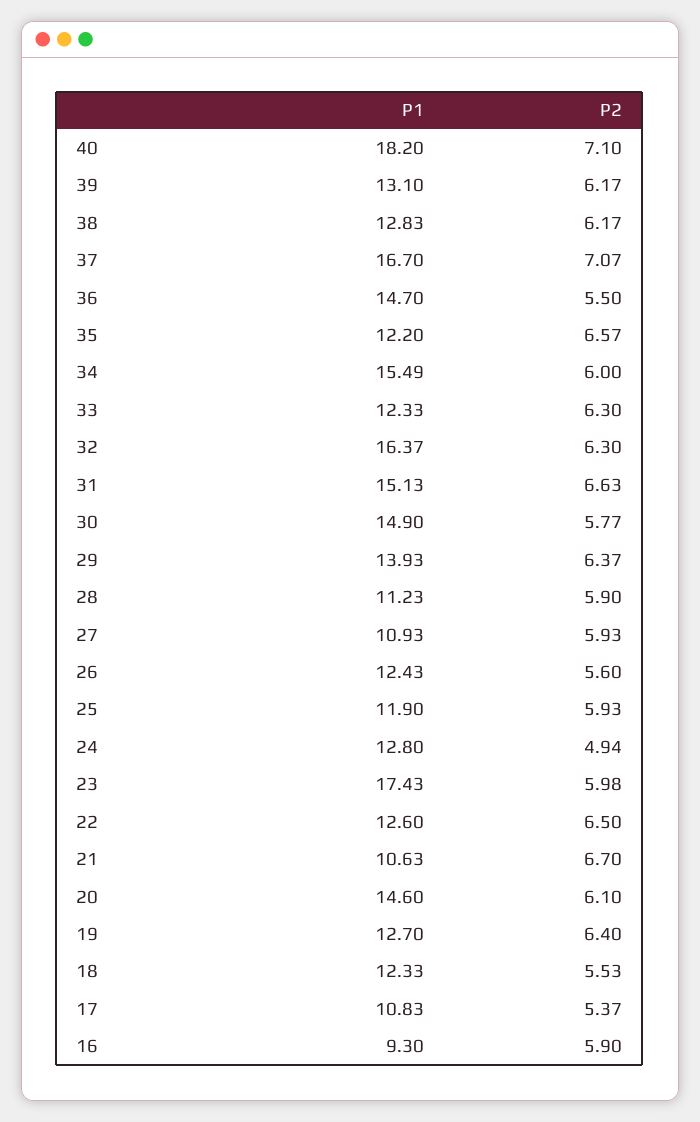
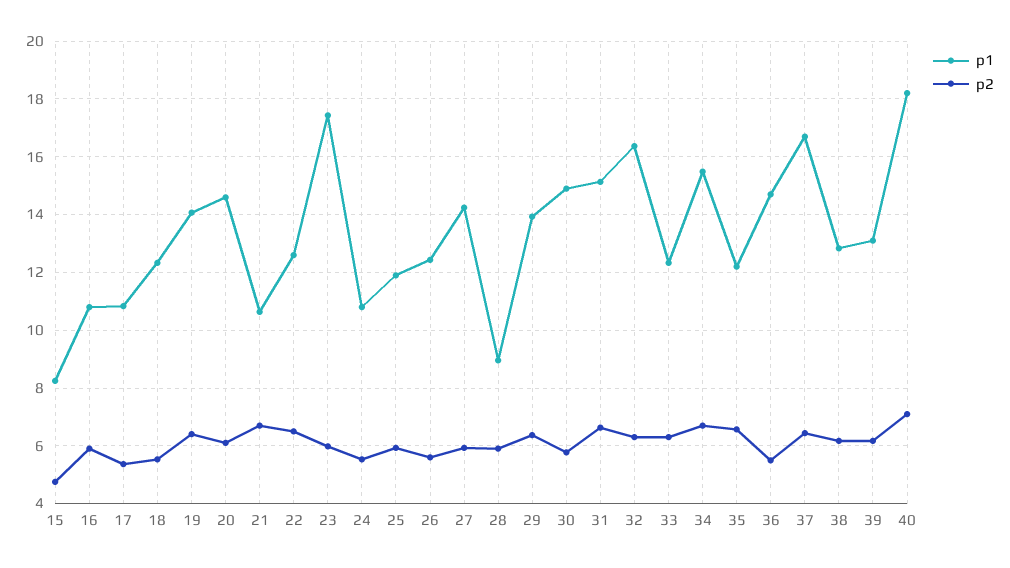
P2, 37: 7.07 -> 6.5
P2, 34: 6 -> 6.75
P1, 28: 11.23 -> 9
P1, 27: 10.93 -> 14.25
P1, 24: 12.8 -> 10.75
P2, 24: 4.94 -> 5.5
P1, 19: 12.7 -> 14
P1, 16: 9.3 -> 10.75
P1, 15: none -> 8.25
P2, 15: none -> 4.75

